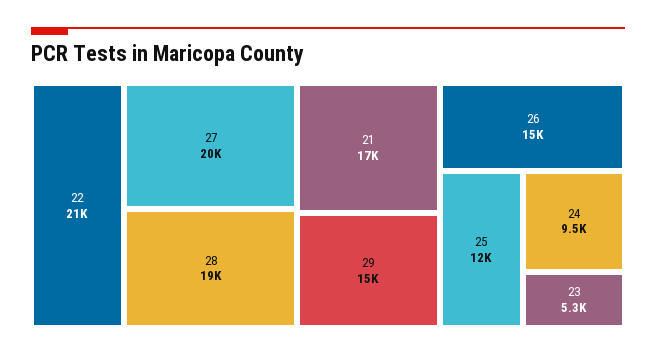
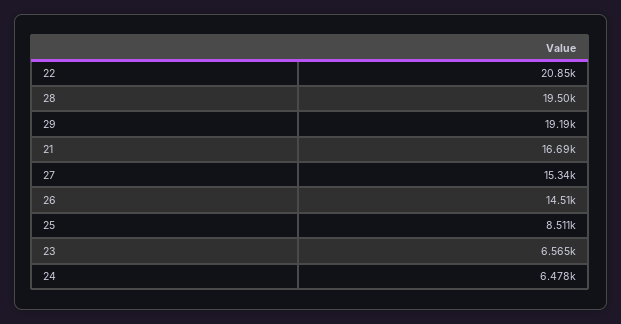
27: 20000 -> 15340
29: 15000 -> 19190
25: 12000 -> 8511
24: 9500 -> 6478
23: 5300 -> 6565

